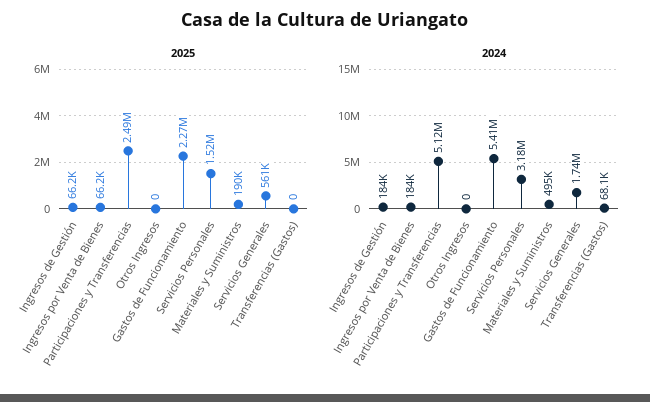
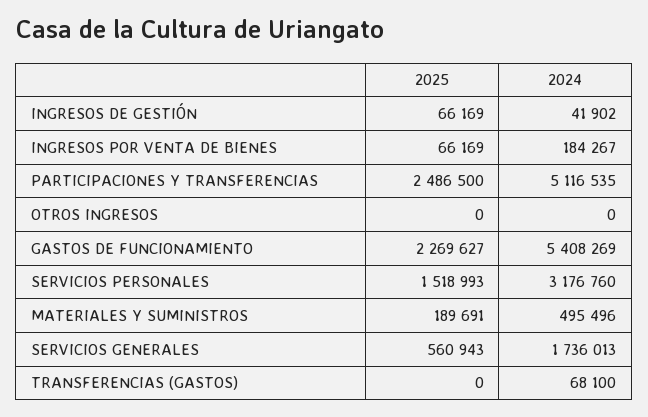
2024, Ingresos de Gestión: 184000 -> 41902

